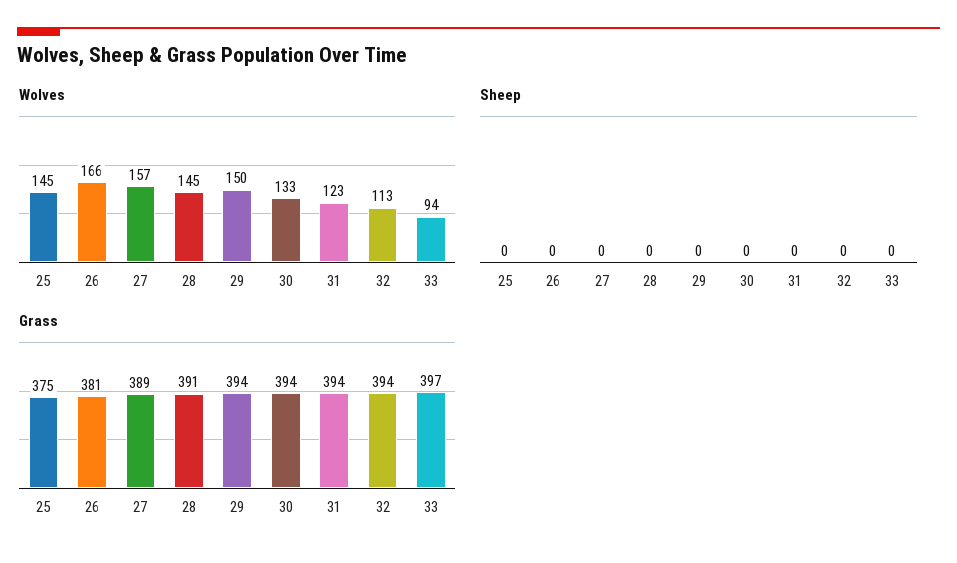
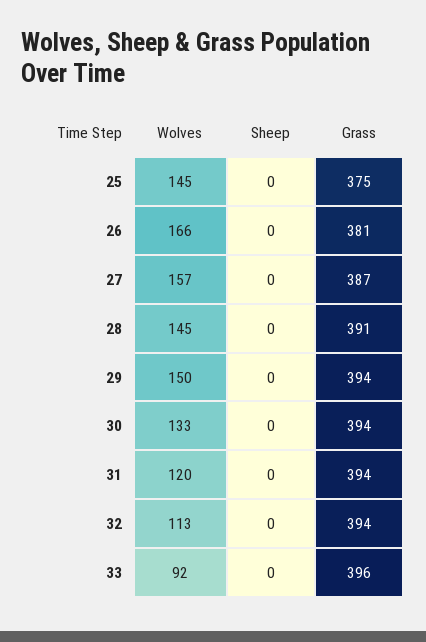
Wolves, 31: 123 -> 120
Wolves, 33: 94 -> 92
Grass, 27: 389 -> 387
Grass, 33: 397 -> 396

